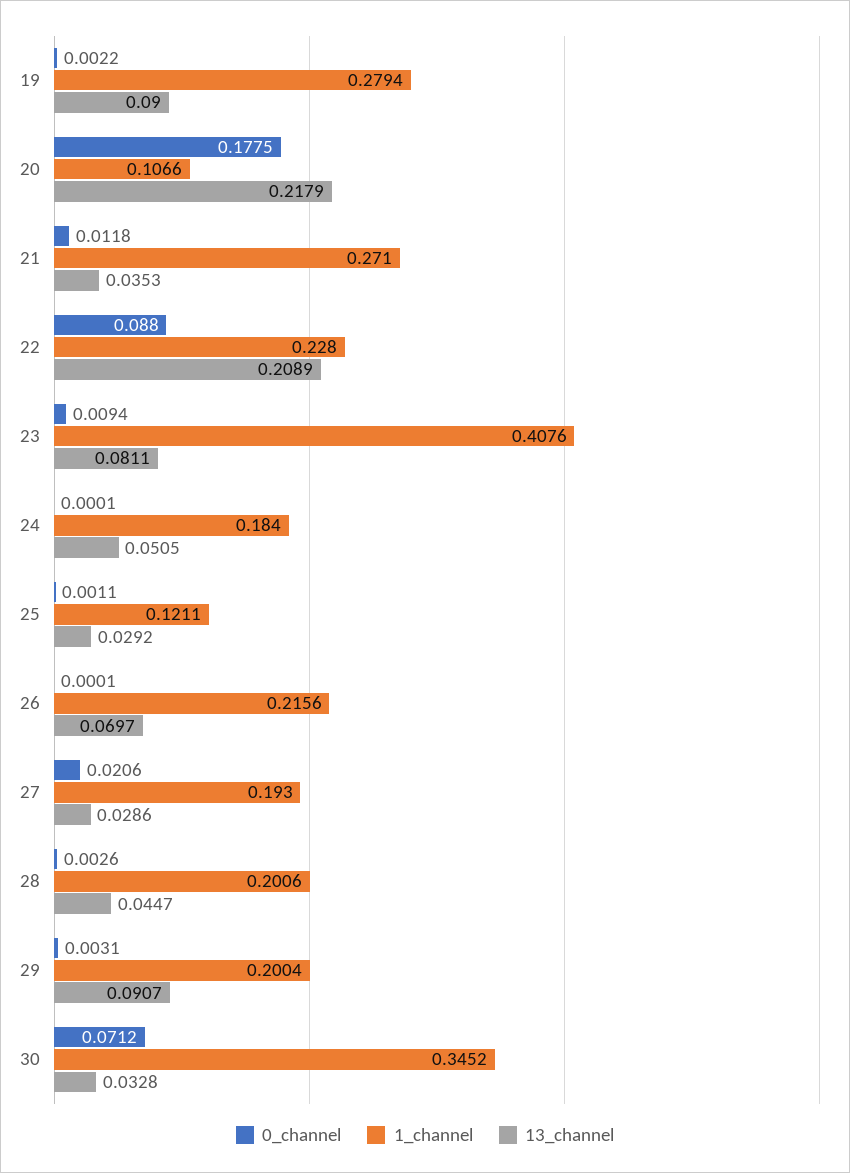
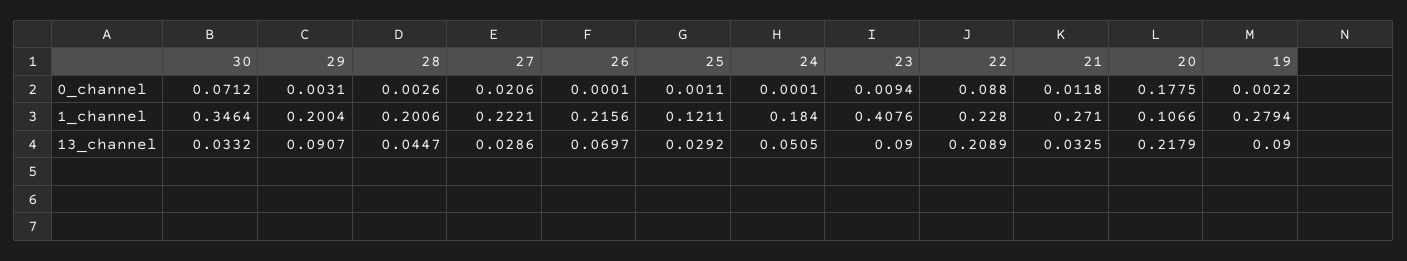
13_channel, 21: 0.0353 -> 0.0325
13_channel, 23: 0.0811 -> 0.09
1_channel, 27: 0.193 -> 0.2221
1_channel, 30: 0.3452 -> 0.3464
13_channel, 30: 0.0328 -> 0.0332

